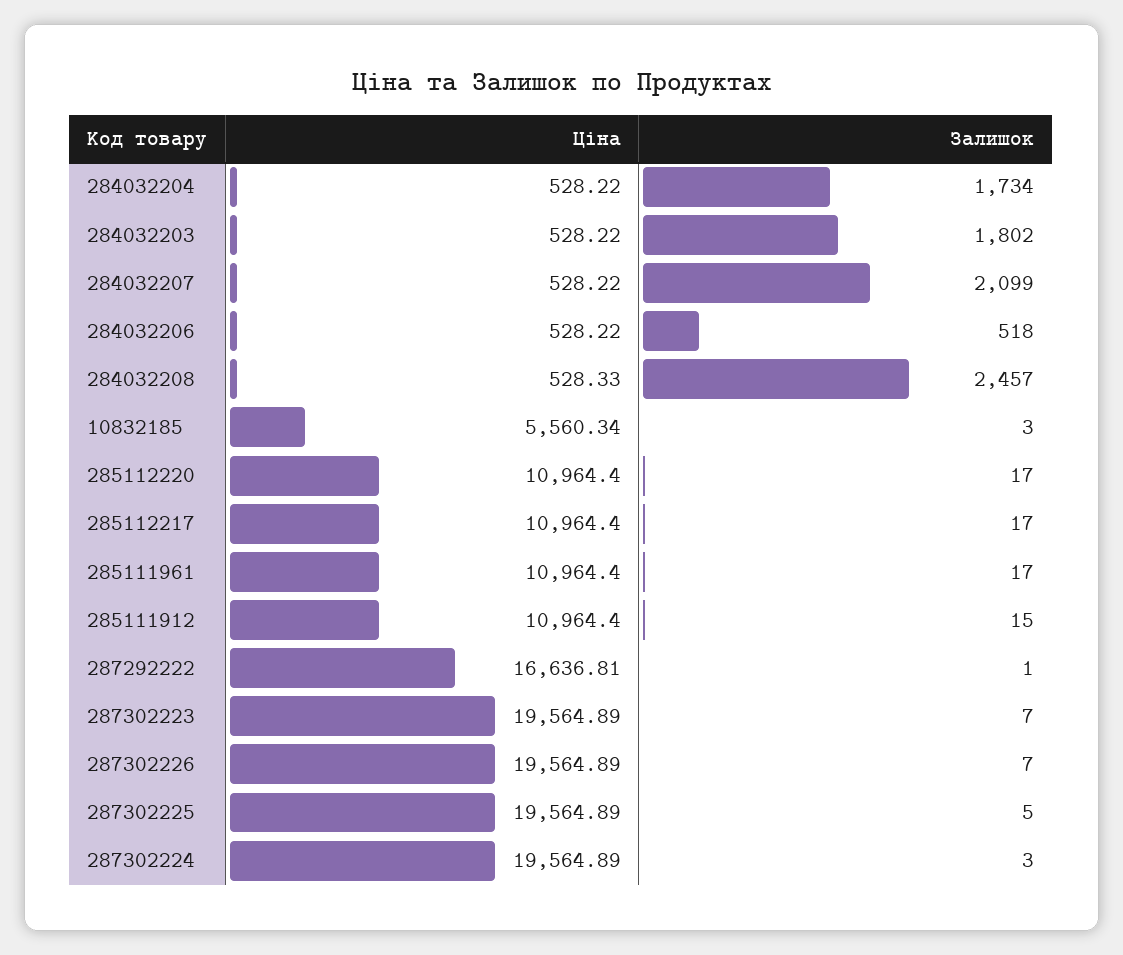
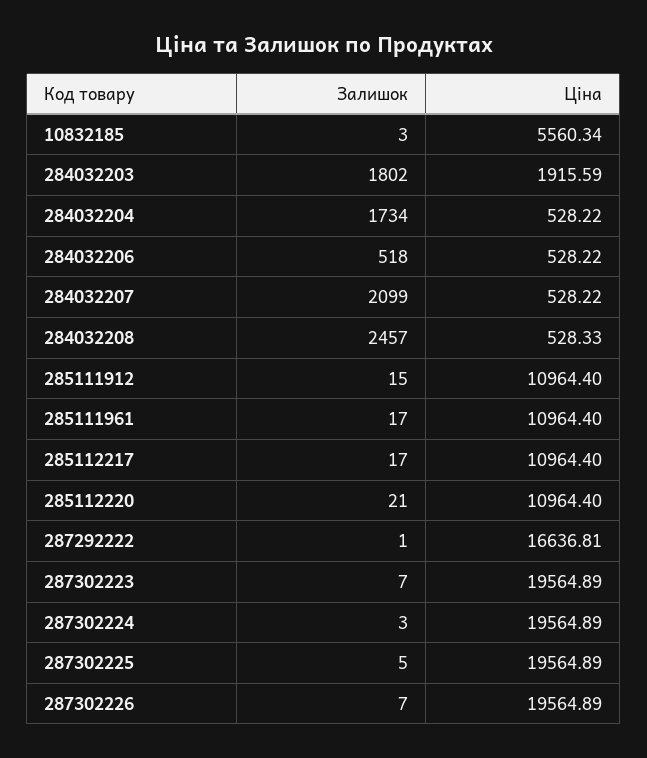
Ціна, 284032203: 528.22 -> 1915.59
Залишок, 285112220: 17 -> 21

